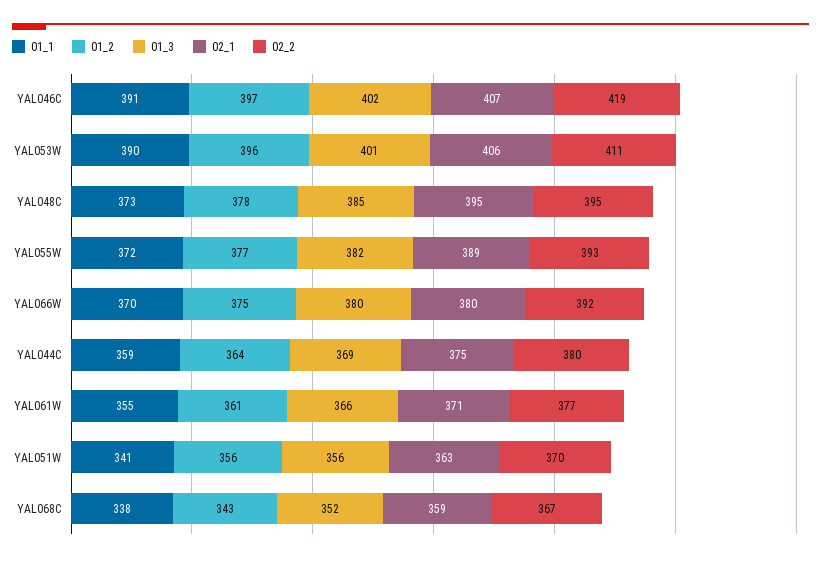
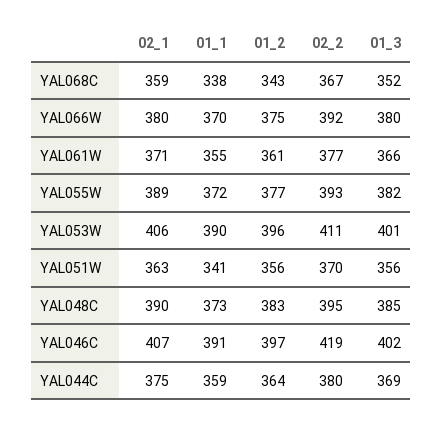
01_2, YAL048C: 378 -> 383
02_1, YAL048C: 395 -> 390

